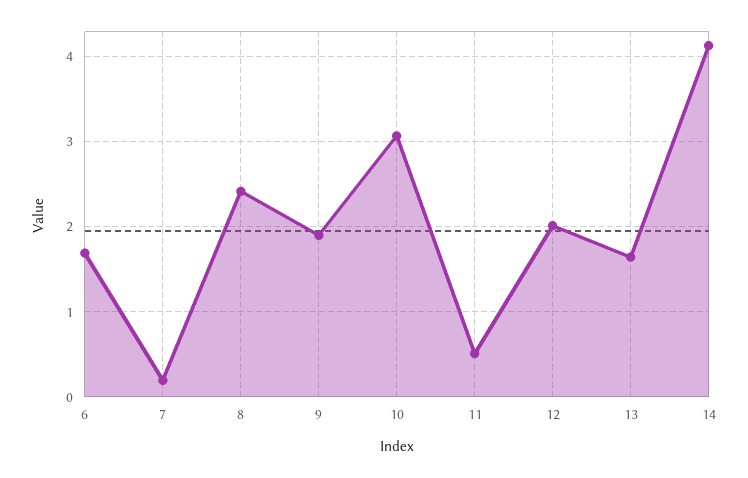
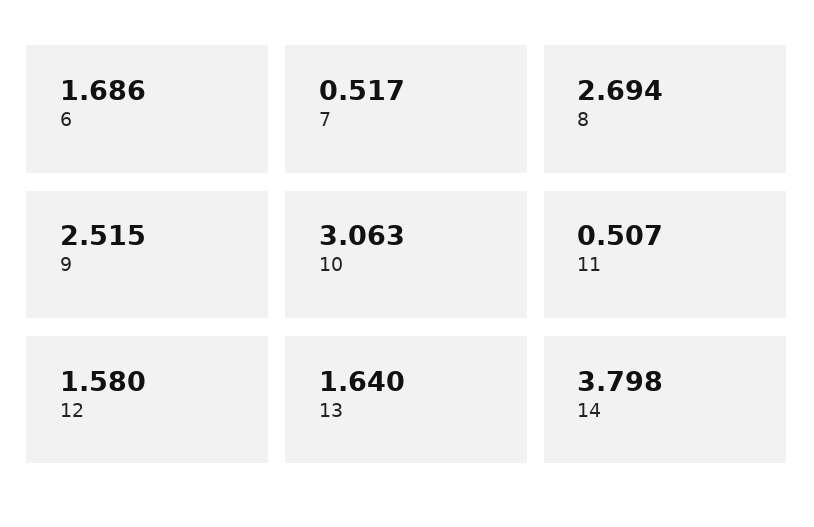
7: 0.2 -> 0.517
8: 2.4 -> 2.694
9: 1.9 -> 2.515
12: 2 -> 1.58
14: 4.1 -> 3.798

